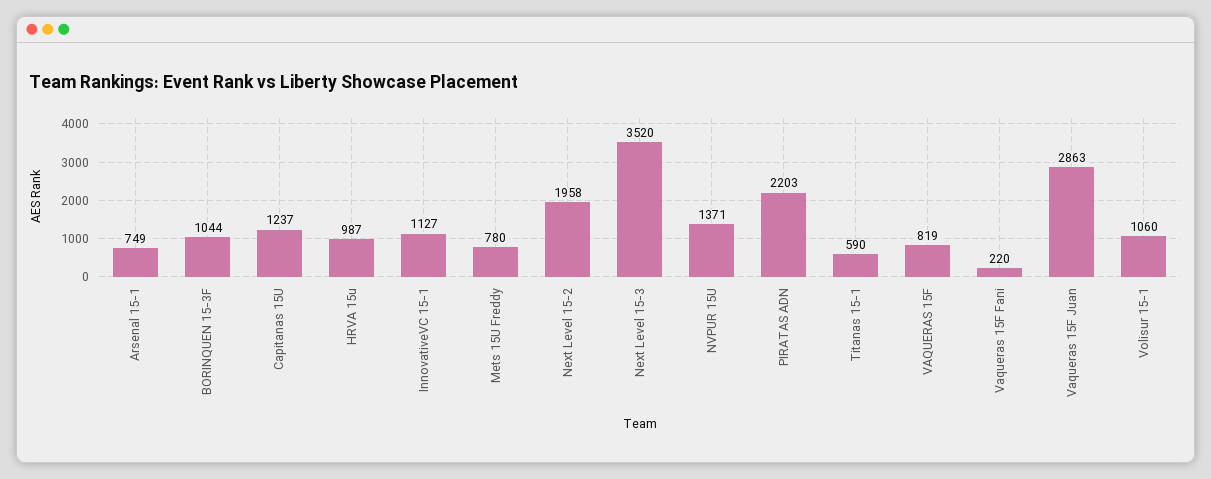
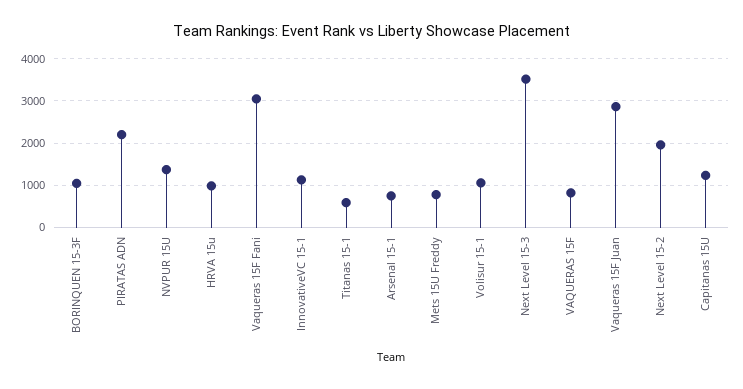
Vaqueras 15F Fani: 220 -> 3000

